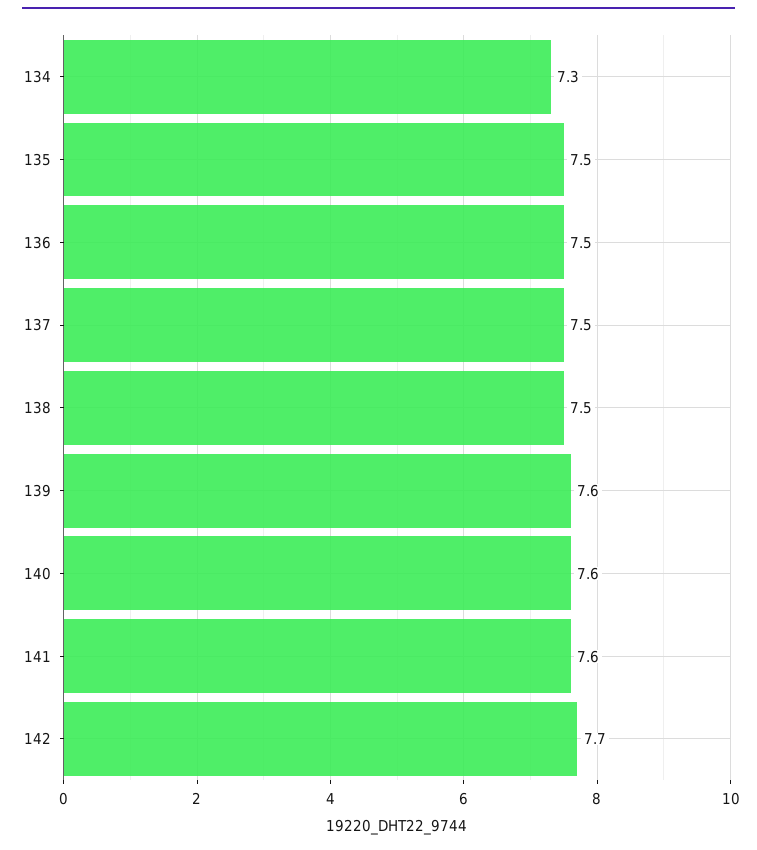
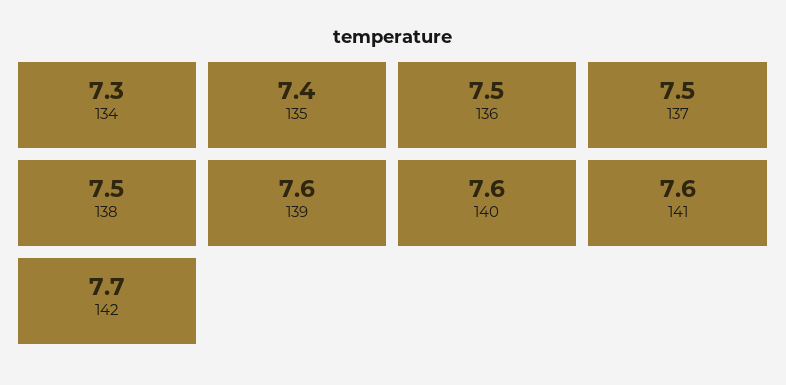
135: 7.5 -> 7.4

